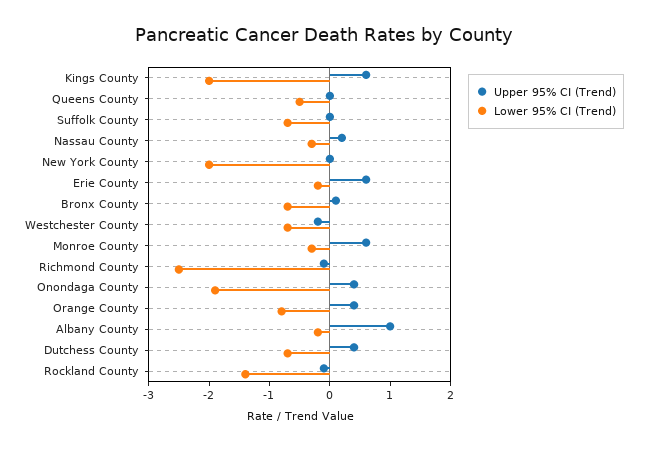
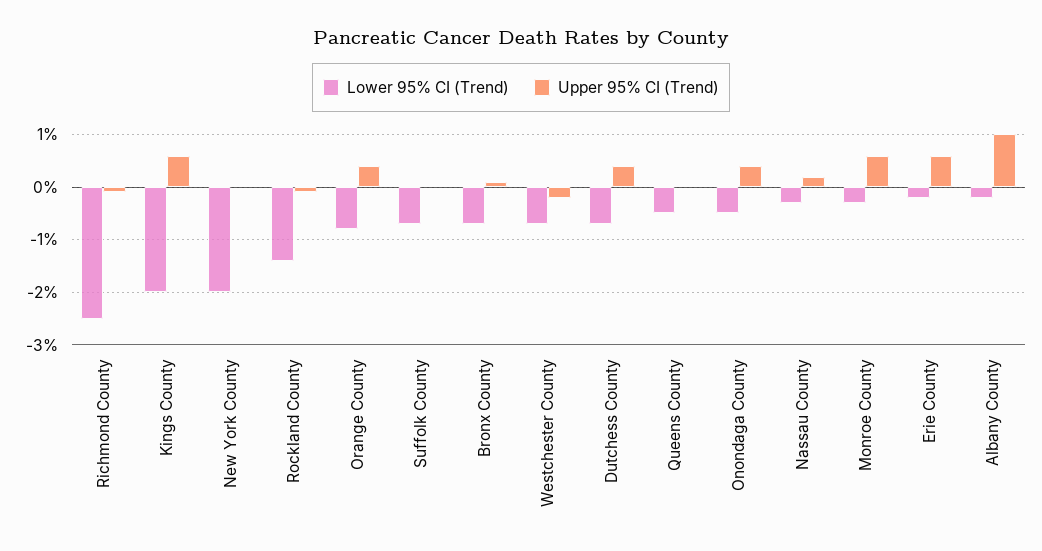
Lower 95% CI (Trend), Onondaga County: -2 -> -0.5

